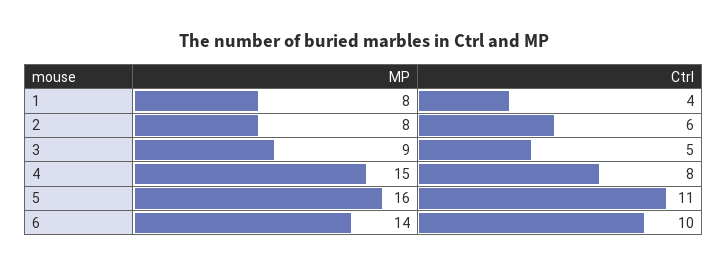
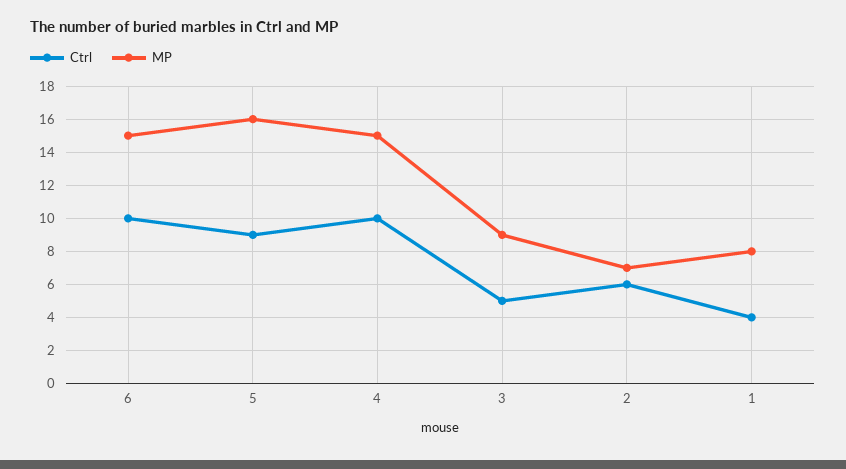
MP, 2: 8 -> 7
Ctrl, 4: 8 -> 10
Ctrl, 5: 11 -> 9
MP, 6: 14 -> 15

